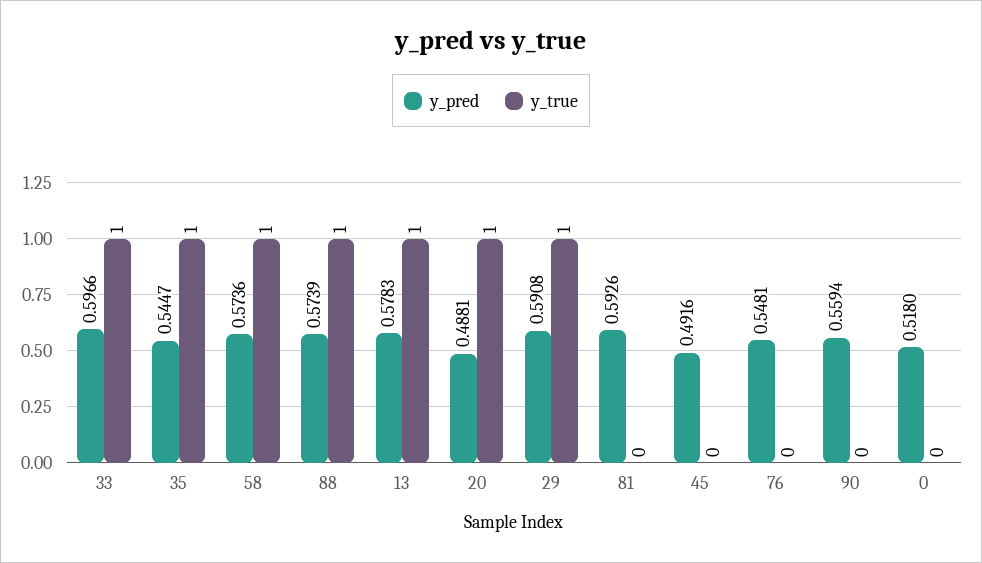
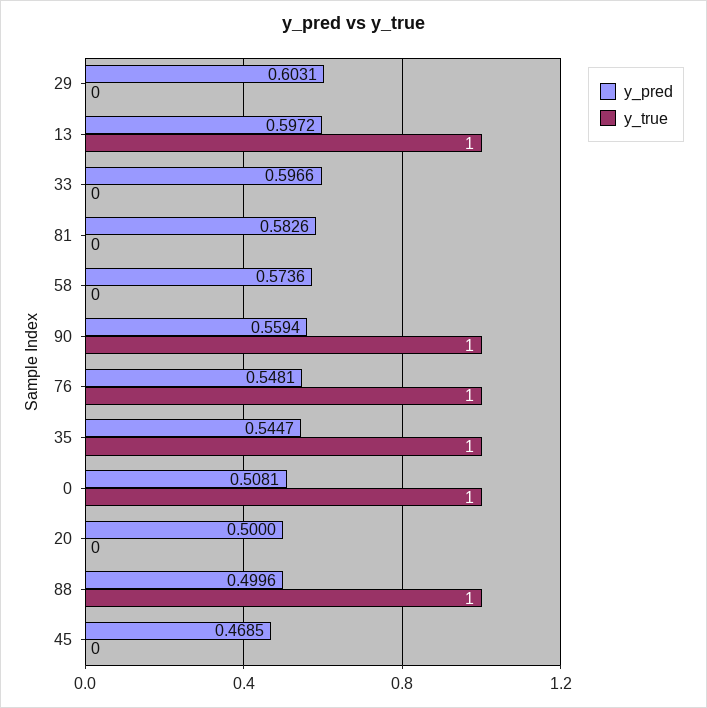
y_true, 33: 1 -> 0
y_true, 58: 1 -> 0
y_pred, 88: 0.5739 -> 0.4996
y_pred, 13: 0.5783 -> 0.5972
y_pred, 20: 0.4881 -> 0.5
y_true, 20: 1 -> 0
y_pred, 29: 0.5908 -> 0.6031
y_true, 29: 1 -> 0
y_pred, 81: 0.5926 -> 0.5826
y_pred, 45: 0.4916 -> 0.4685
y_true, 76: 0 -> 1
y_true, 90: 0 -> 1
y_pred, 0: 0.518 -> 0.5081
y_true, 0: 0 -> 1

